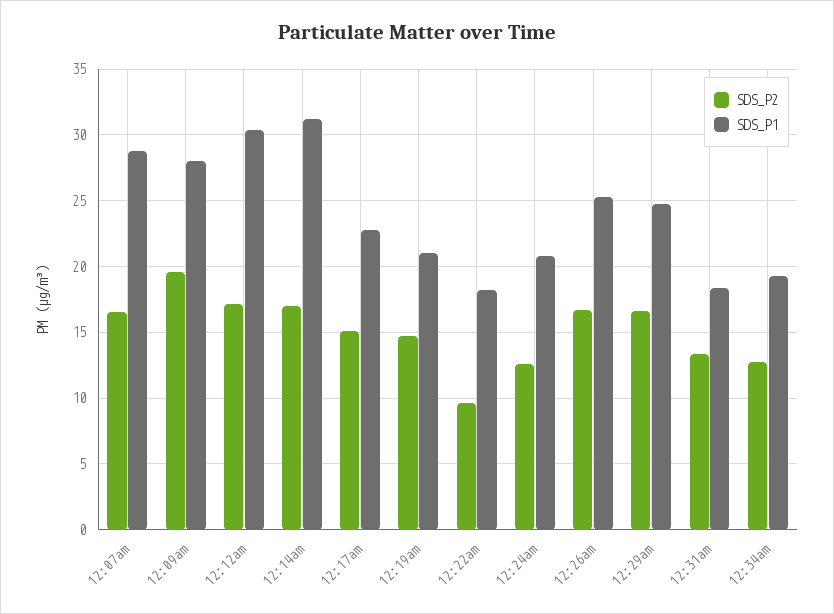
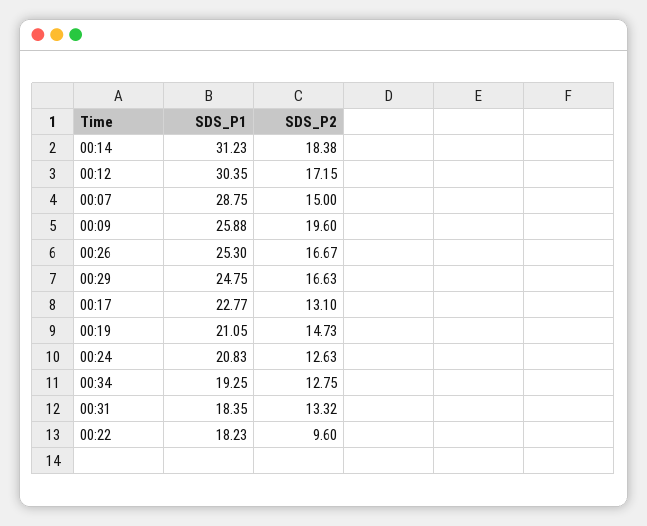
SDS_P2, 12:07am: 16.5 -> 15
SDS_P1, 12:09am: 28 -> 25.88
SDS_P2, 12:14am: 17 -> 18.38
SDS_P2, 12:17am: 15 -> 13.1

